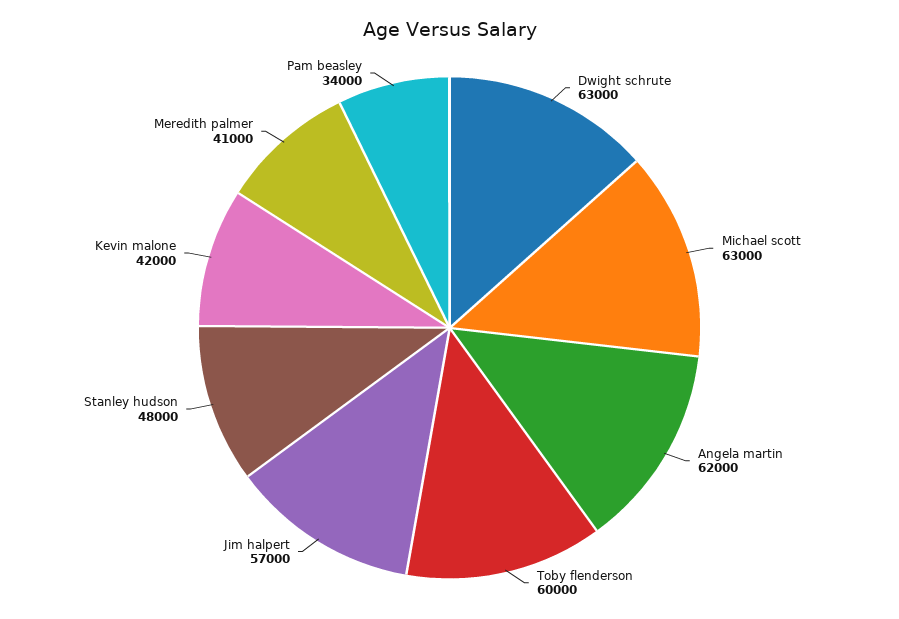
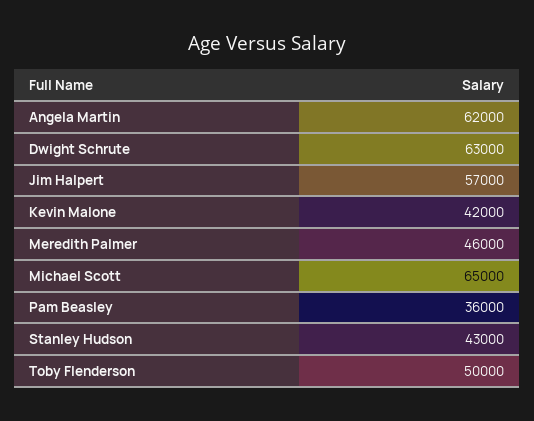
Michael scott: 63000 -> 65000
Toby flenderson: 60000 -> 50000
Stanley hudson: 48000 -> 43000
Meredith palmer: 41000 -> 46000
Pam beasley: 34000 -> 36000

